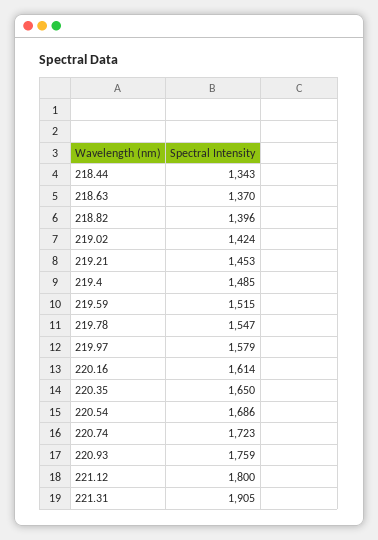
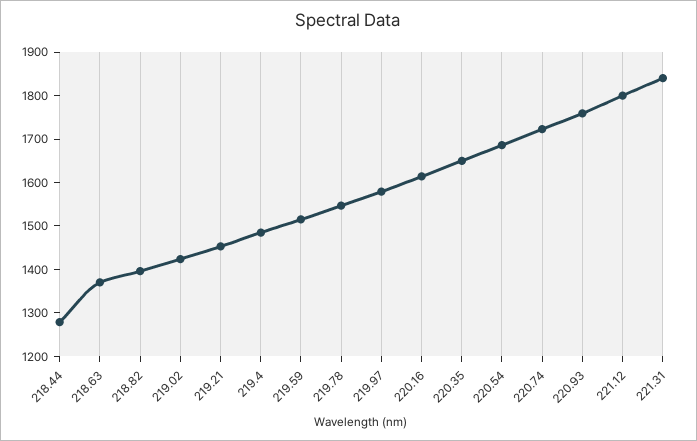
218.44: 1343 -> 1280
221.31: 1905 -> 1840

